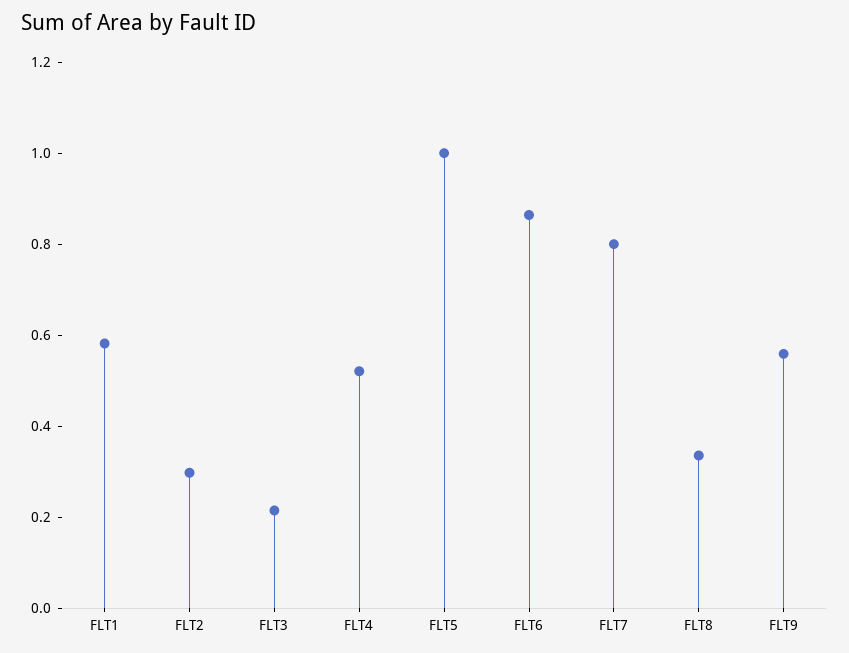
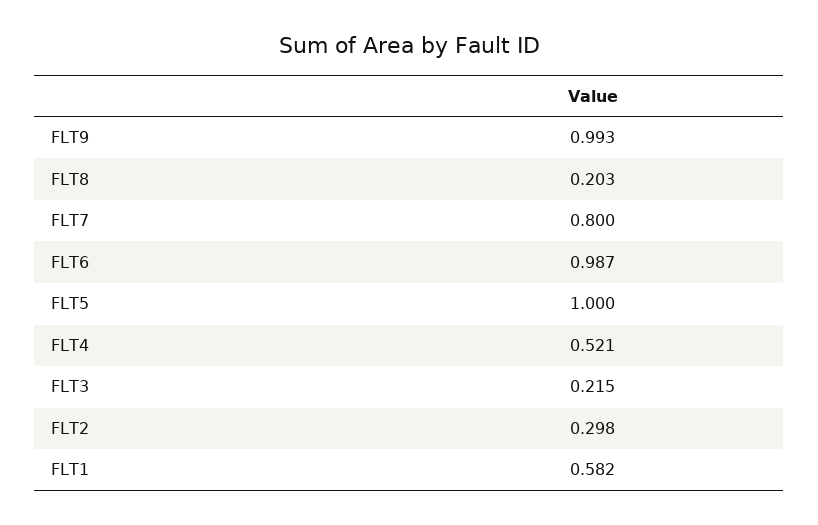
FLT6: 0.85 -> 0.987
FLT8: 0.35 -> 0.203
FLT9: 0.55 -> 0.993

